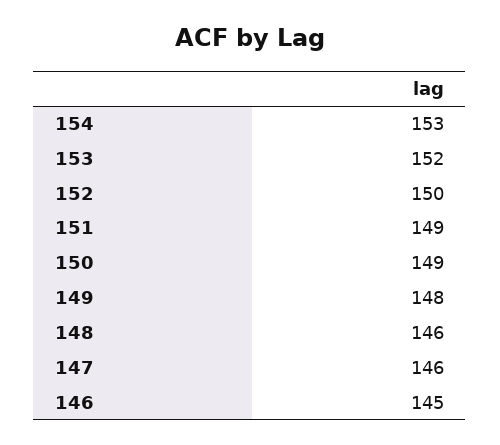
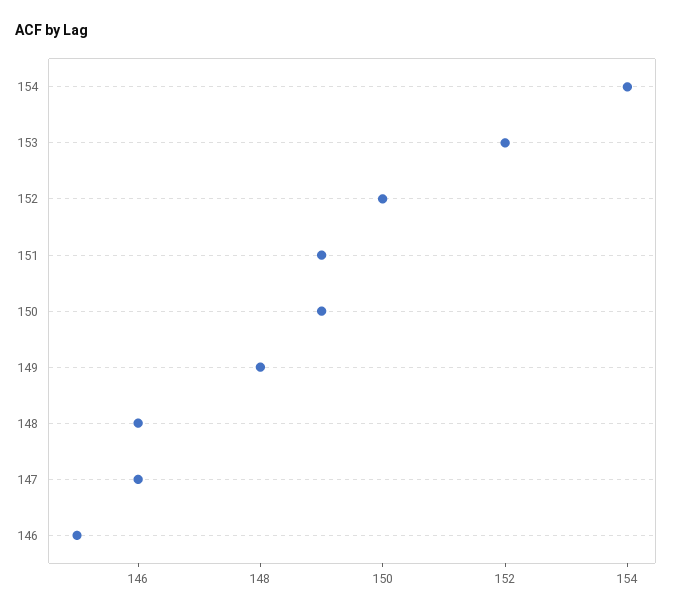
154: 153 -> 154

